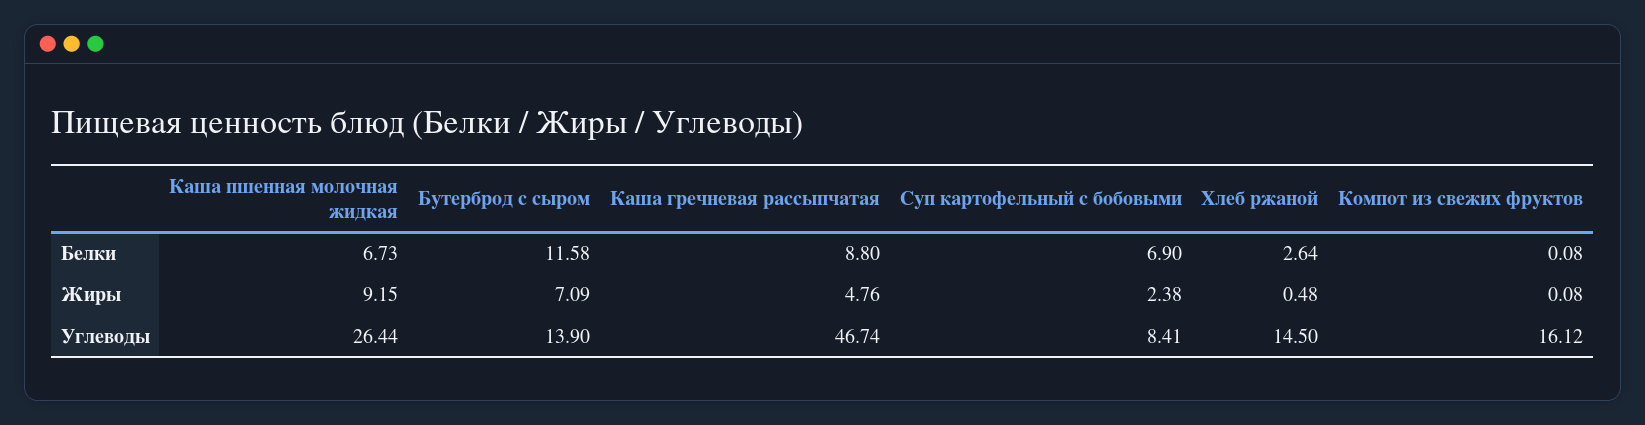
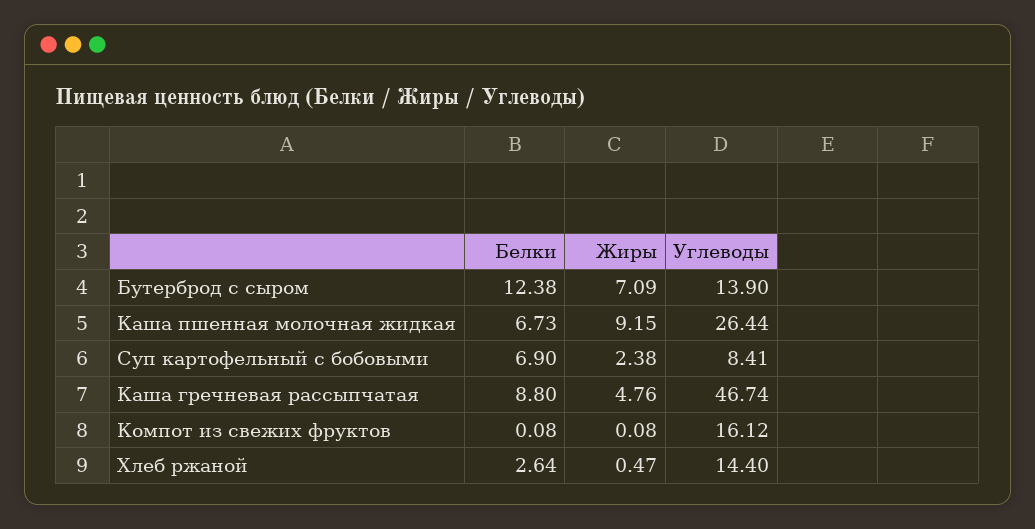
Бутерброд с сыром, Белки: 11.58 -> 12.38
Хлеб ржаной, Жиры: 0.48 -> 0.47
Хлеб ржаной, Углеводы: 14.5 -> 14.4

